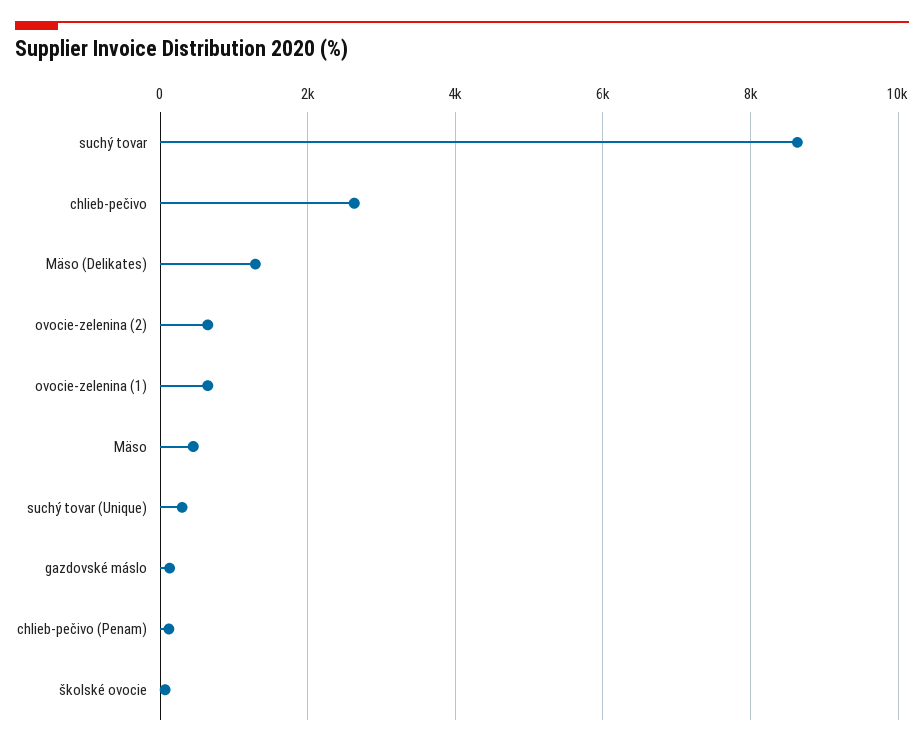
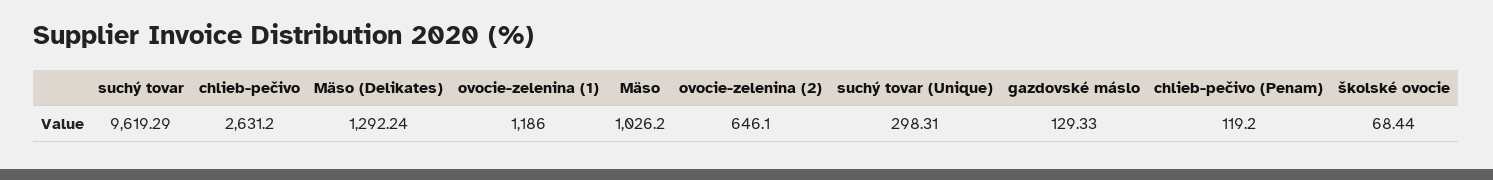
suchý tovar: 8600 -> 9619.29
ovocie-zelenina (1): 600 -> 1186
Mäso: 400 -> 1026.2

